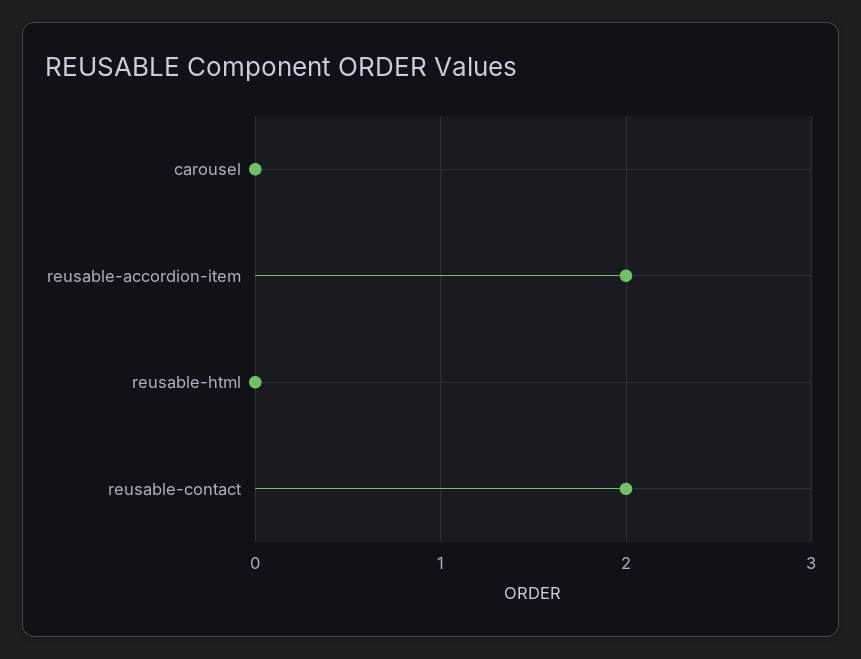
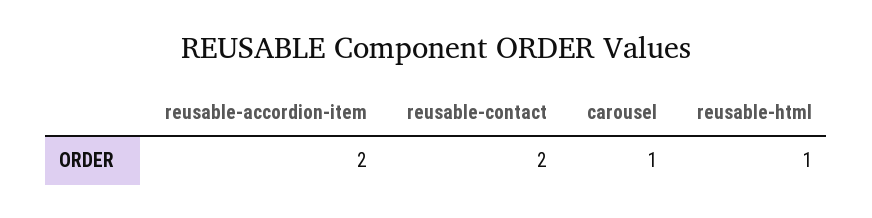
carousel: 0 -> 1
reusable-html: 0 -> 1

